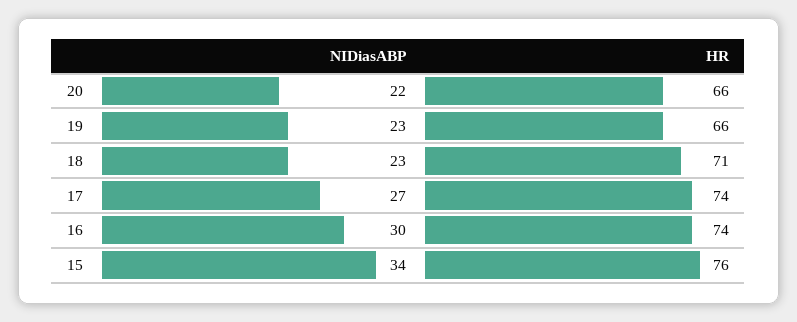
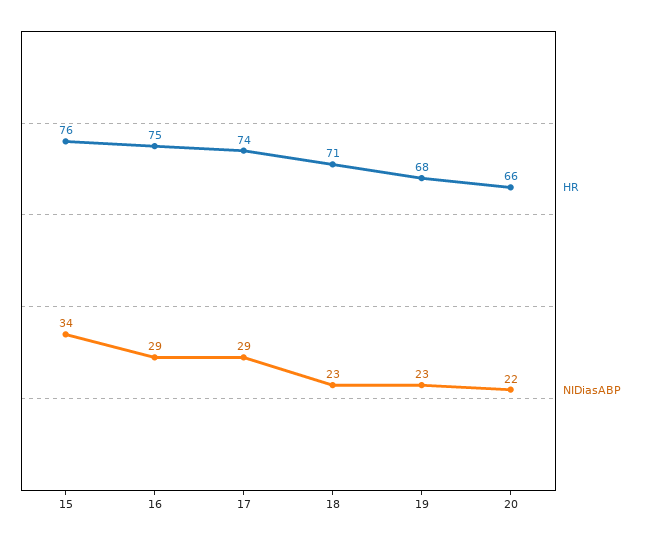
HR, 19: 66 -> 68
NIDiasABP, 17: 27 -> 29
NIDiasABP, 16: 30 -> 29
HR, 16: 74 -> 75

